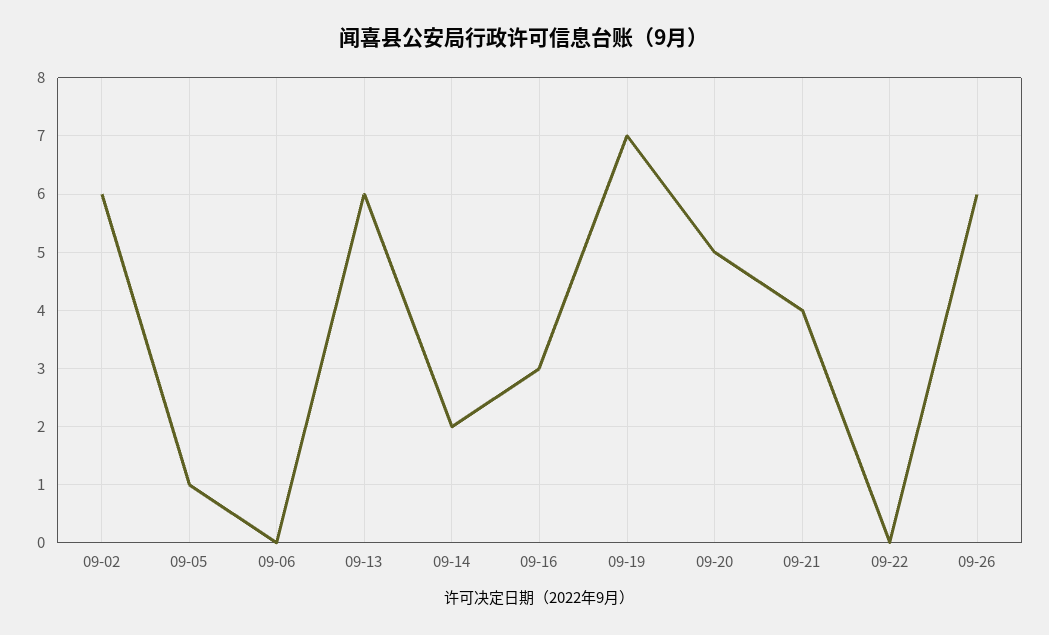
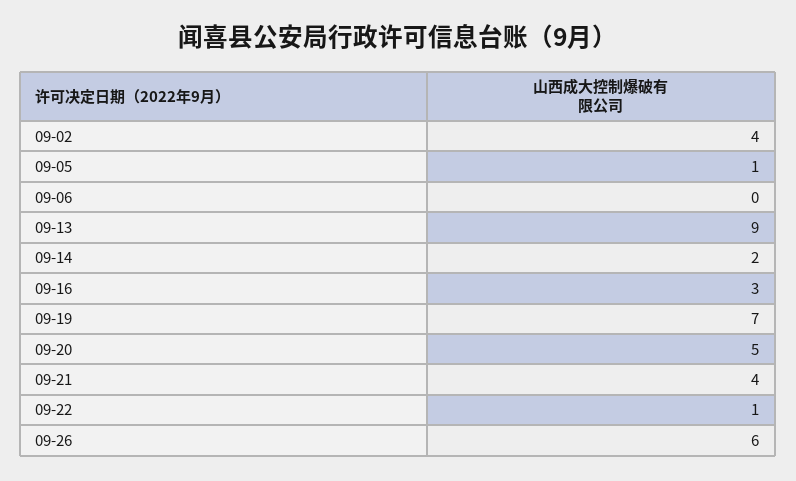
09-02: 6 -> 4
09-13: 6 -> 9
09-22: 0 -> 1

